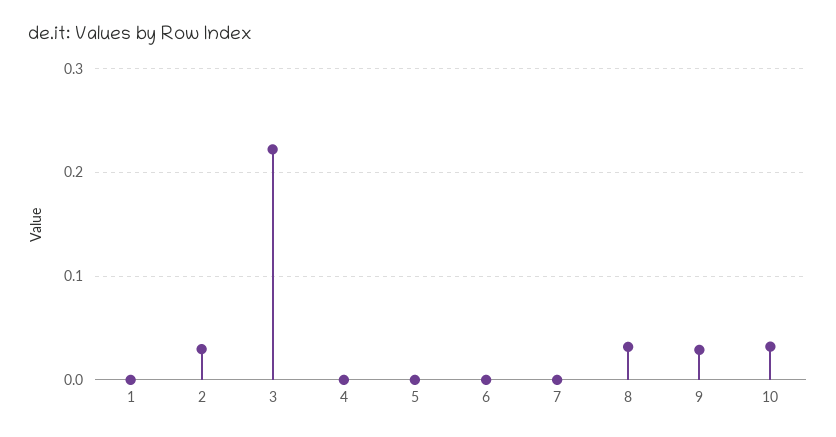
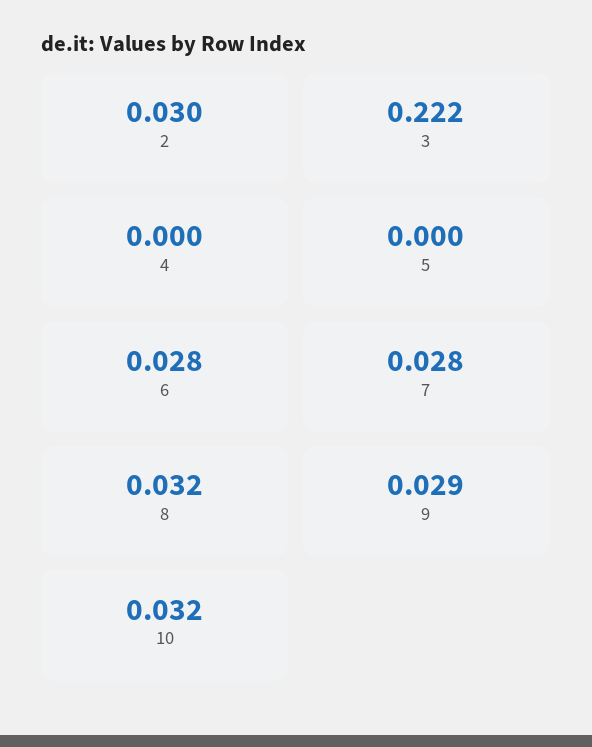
1: 0 -> none
6: 0 -> 0.028
7: 0 -> 0.028

